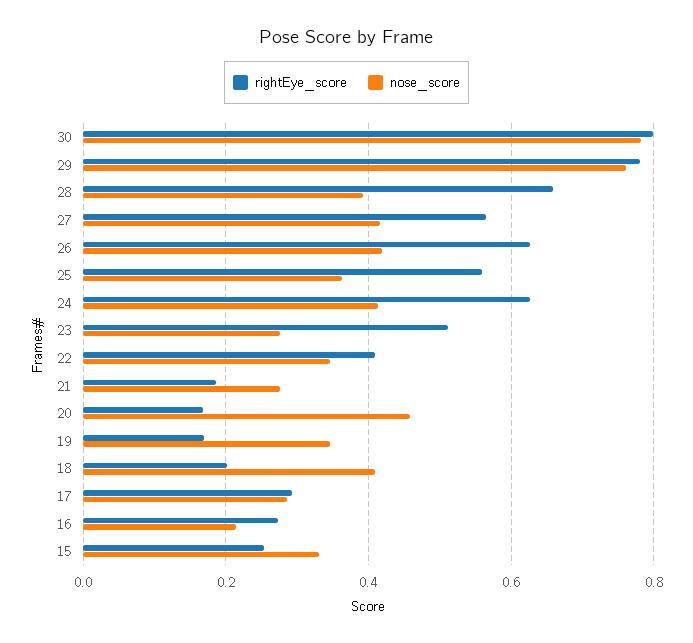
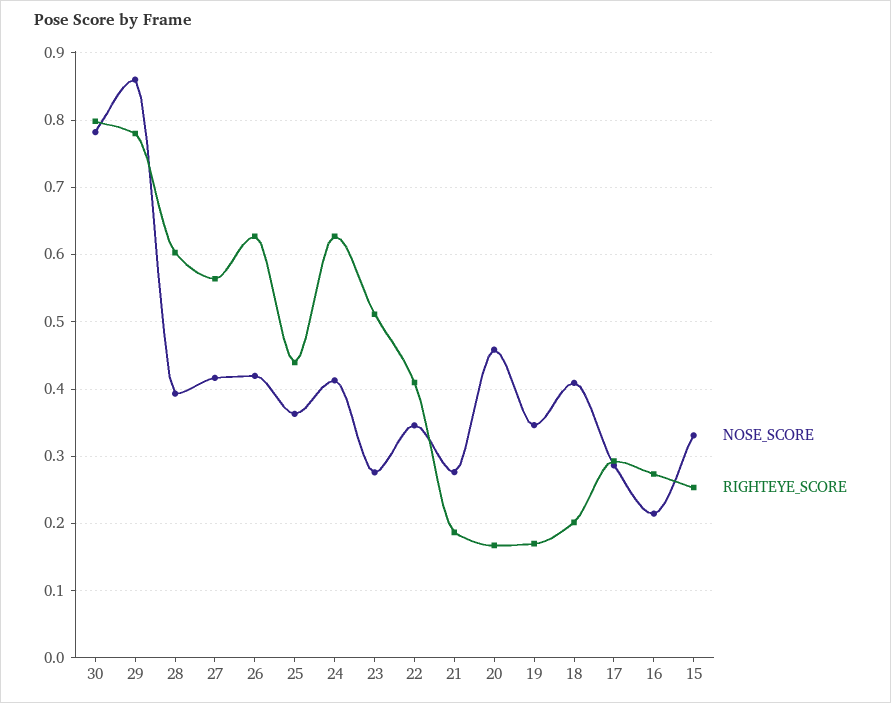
nose_score, 29: 0.76 -> 0.86
rightEye_score, 28: 0.66 -> 0.6
rightEye_score, 25: 0.56 -> 0.44

